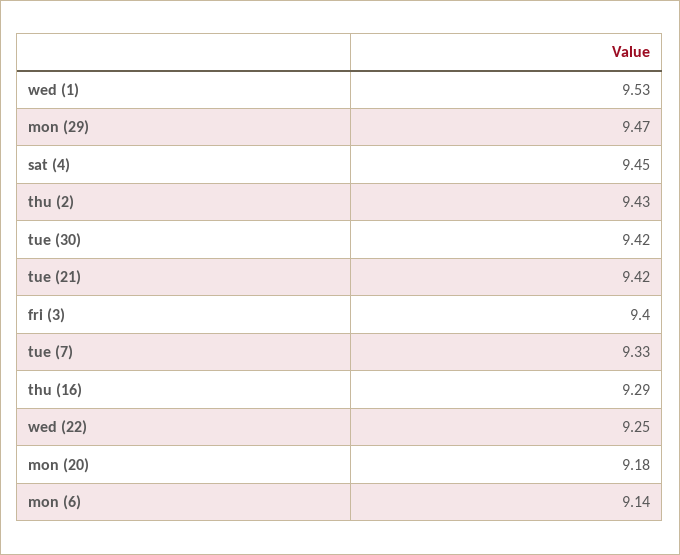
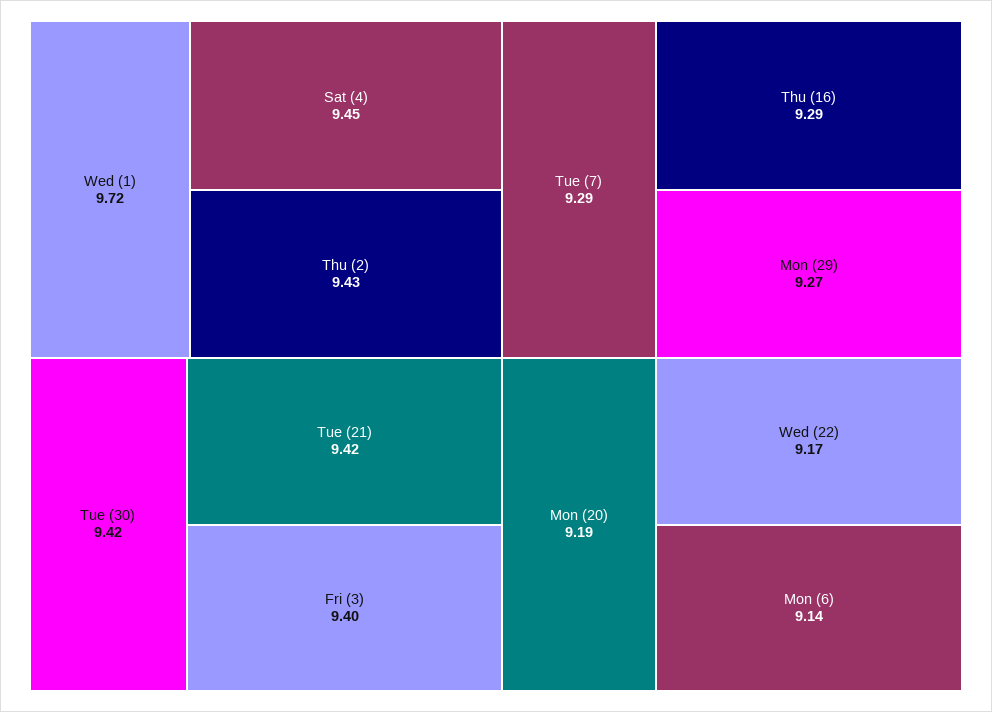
wed (1): 9.53 -> 9.72
mon (29): 9.47 -> 9.27
tue (7): 9.33 -> 9.29
wed (22): 9.25 -> 9.17
mon (20): 9.18 -> 9.19

